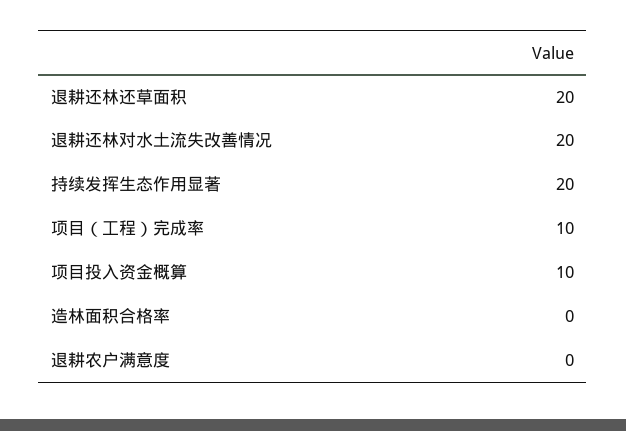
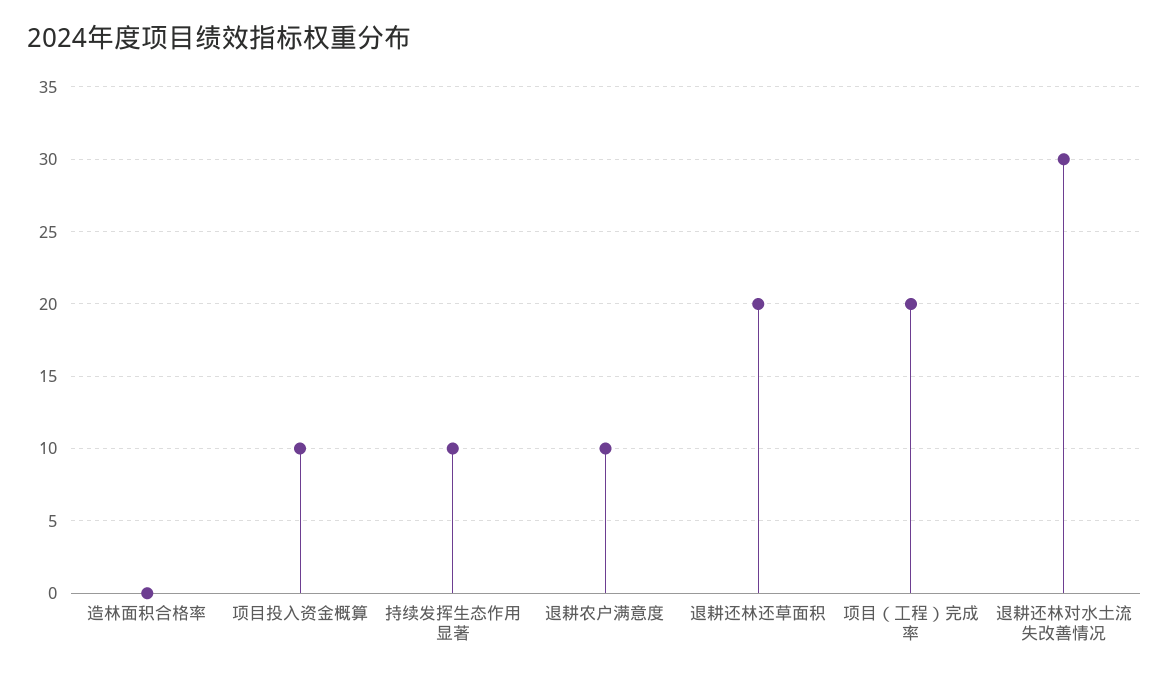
退耕还林对水土流失改善情况: 20 -> 30
持续发挥生态作用显著: 20 -> 10
项目（工程）完成率: 10 -> 20
退耕农户满意度: 0 -> 10

